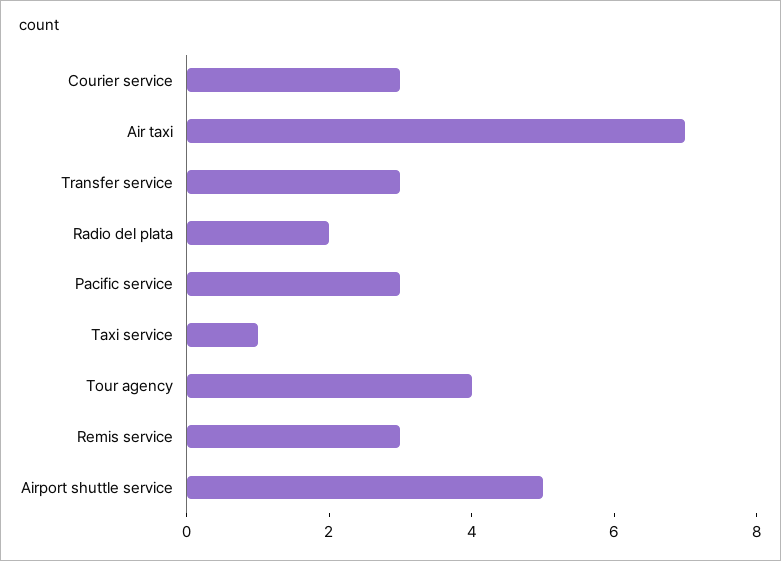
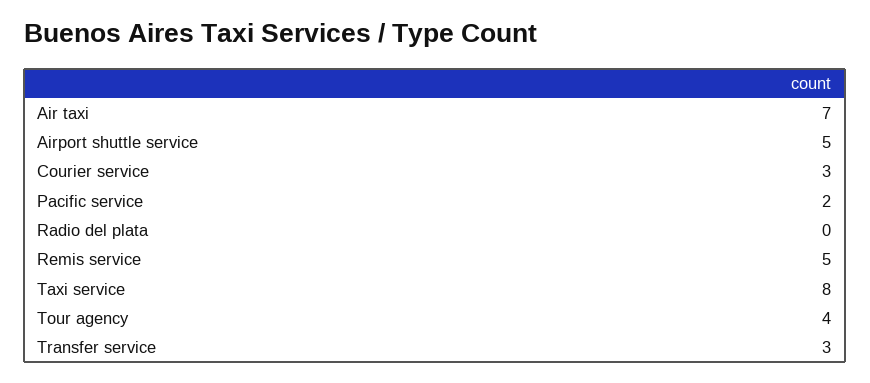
Radio del plata: 2 -> 0
Pacific service: 3 -> 2
Taxi service: 1 -> 8
Remis service: 3 -> 5

